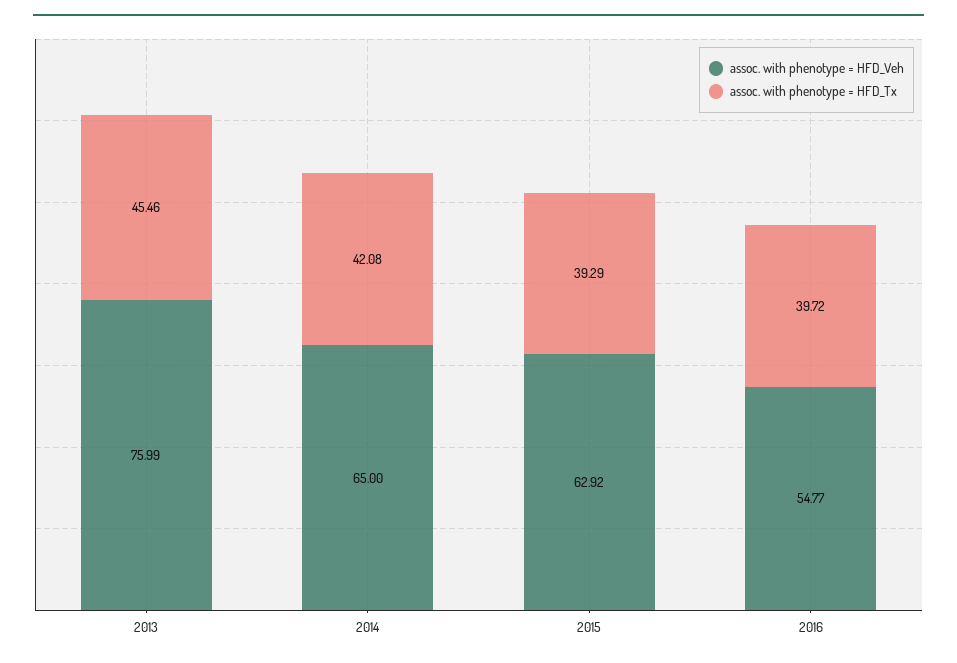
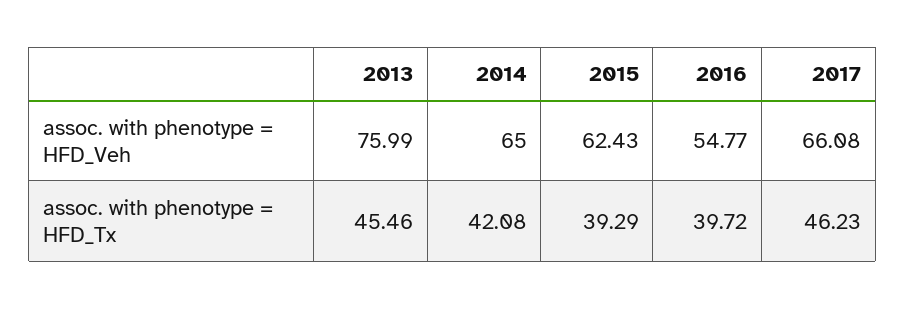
assoc. with phenotype = HFD_Veh, 2015: 62.92 -> 62.43
assoc. with phenotype = HFD_Veh, 2017: none -> 66.08
assoc. with phenotype = HFD_Tx, 2017: none -> 46.23

